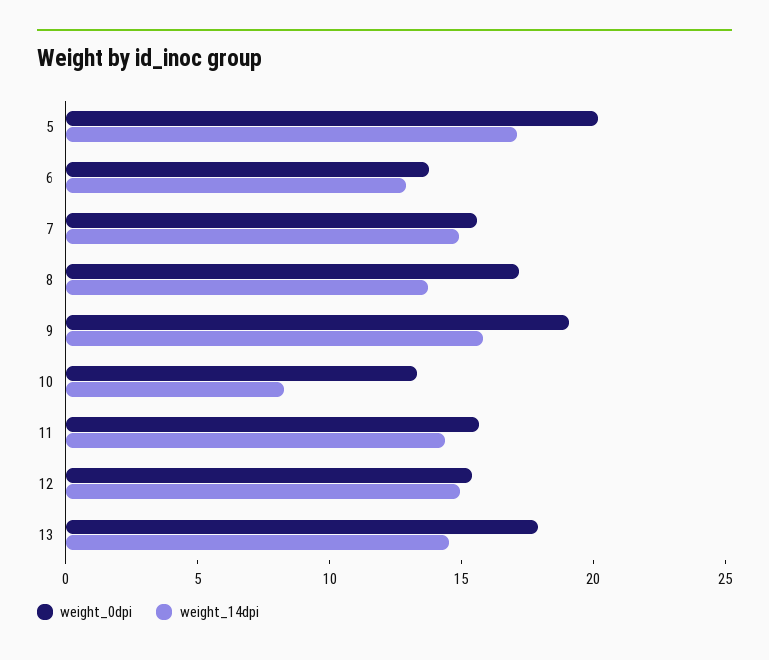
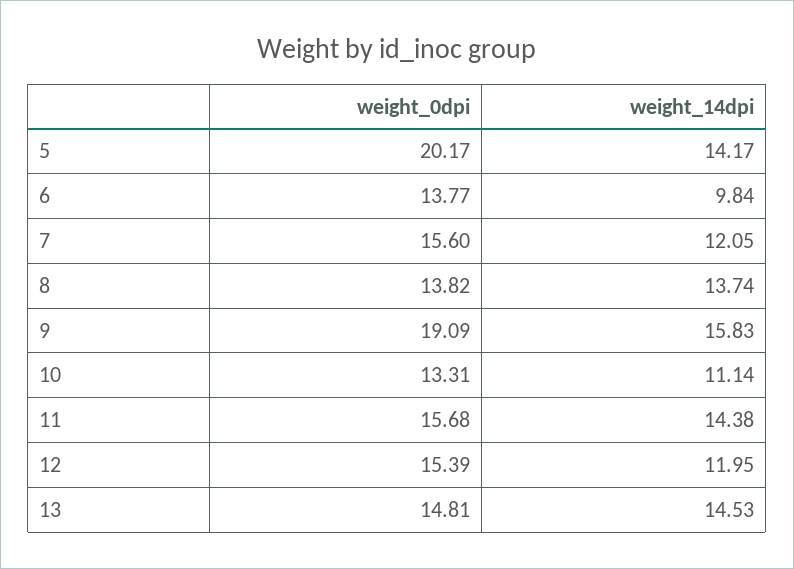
weight_14dpi, 5: 17 -> 14.17
weight_14dpi, 6: 13 -> 9.84
weight_14dpi, 7: 15 -> 12.05
weight_0dpi, 8: 17 -> 13.82
weight_14dpi, 10: 8 -> 11.14
weight_14dpi, 12: 15 -> 11.95
weight_0dpi, 13: 18 -> 14.81

